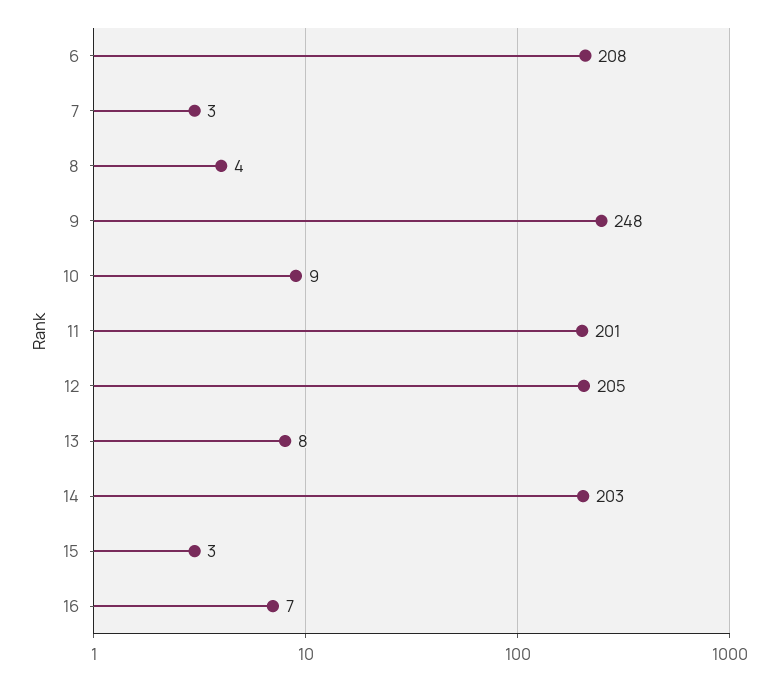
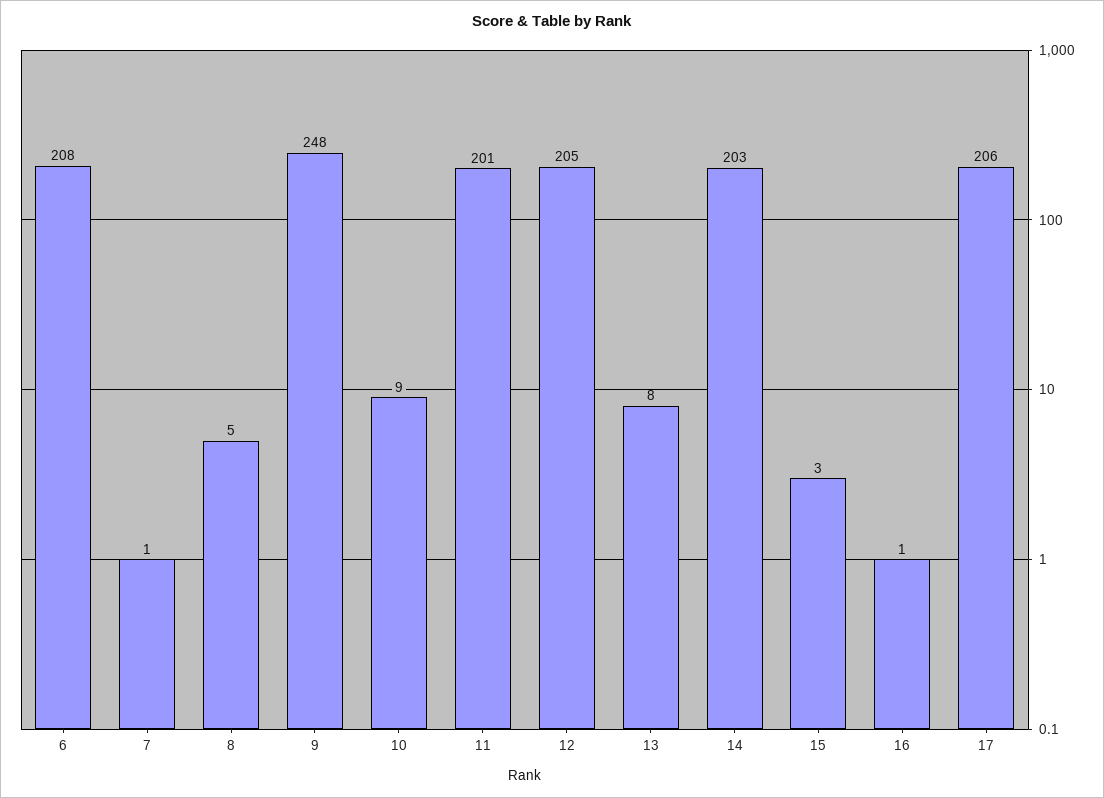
7: 3 -> 1
8: 4 -> 5
16: 7 -> 1
17: none -> 206

